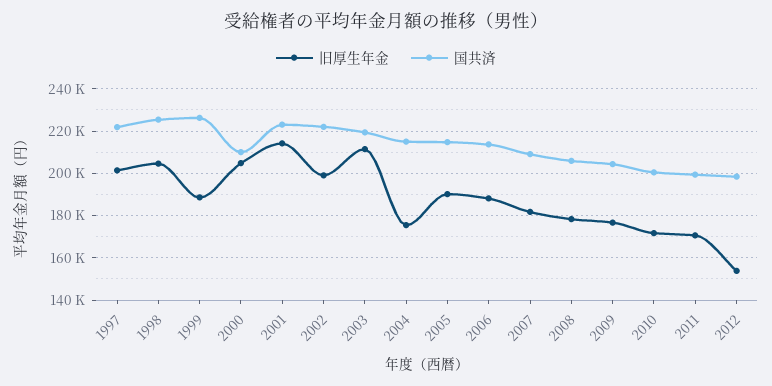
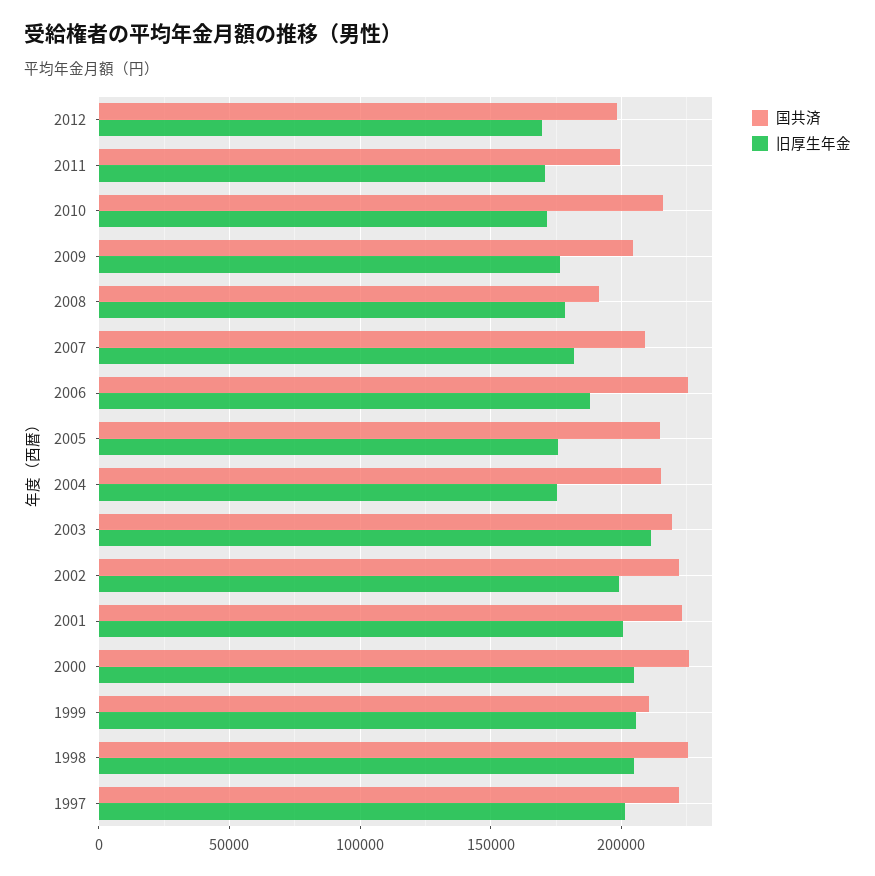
旧厚生年金, 1999: 190000 -> 205000
国共済, 1999: 225000 -> 210000
国共済, 2000: 210000 -> 225000
旧厚生年金, 2001: 215000 -> 200000
旧厚生年金, 2005: 190000 -> 175000
国共済, 2006: 215000 -> 225000
国共済, 2008: 205000 -> 190000
国共済, 2010: 200000 -> 215000
旧厚生年金, 2012: 155000 -> 170000

